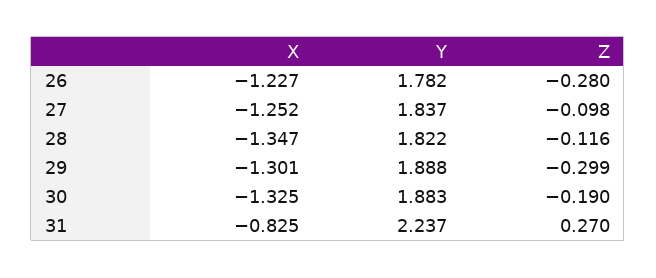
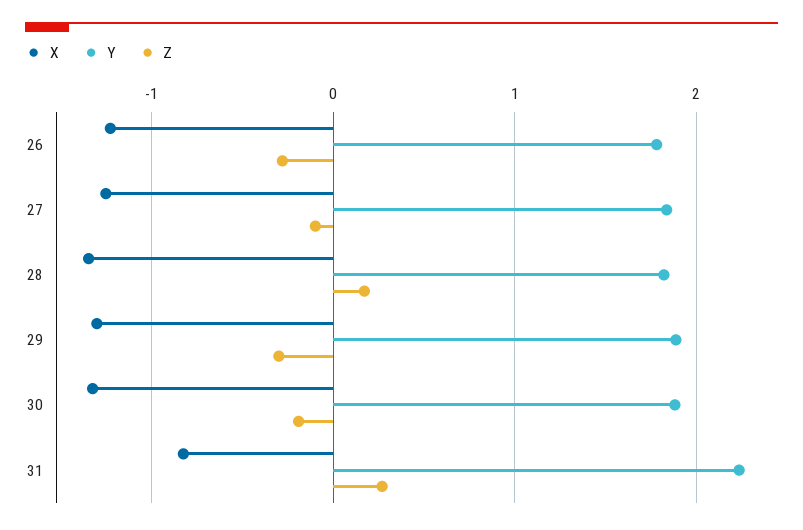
Z, 28: -0.116 -> 0.2

